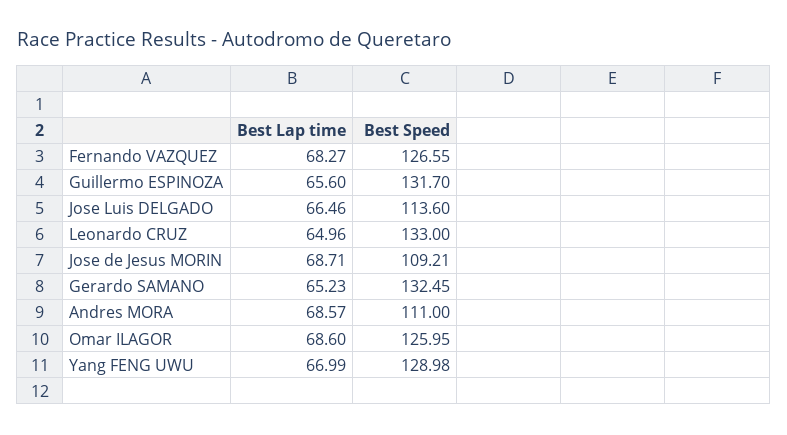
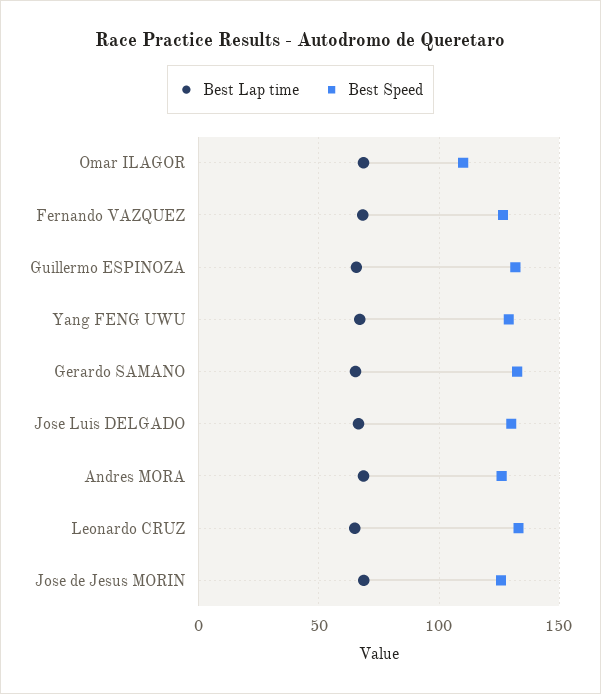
Best Speed, Jose Luis DELGADO: 113.6 -> 130
Best Speed, Jose de Jesus MORIN: 109.21 -> 125
Best Speed, Andres MORA: 111 -> 125
Best Speed, Omar ILAGOR: 125.95 -> 110

